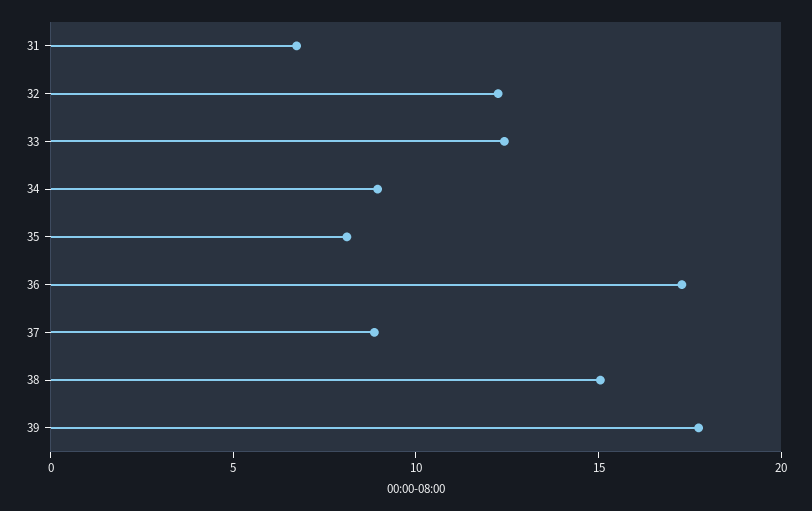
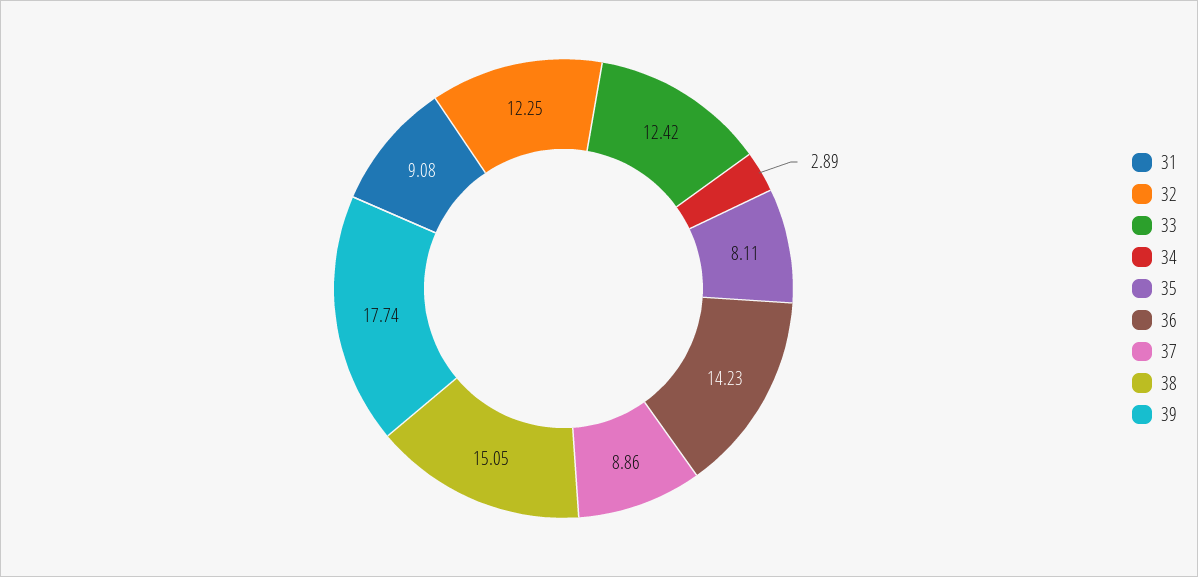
31: 7 -> 9.08
34: 9 -> 2.89
36: 17 -> 14.23

